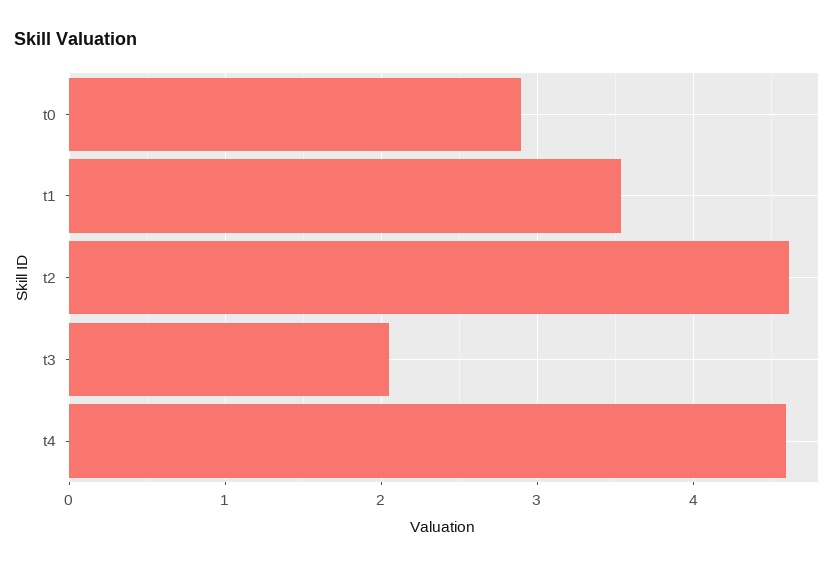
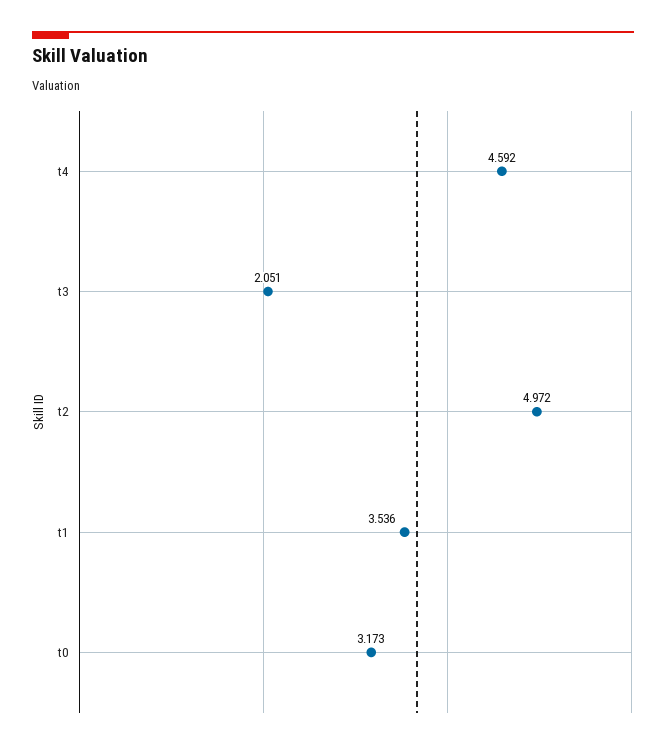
t0: 2.9 -> 3.173
t2: 4.6 -> 4.972

